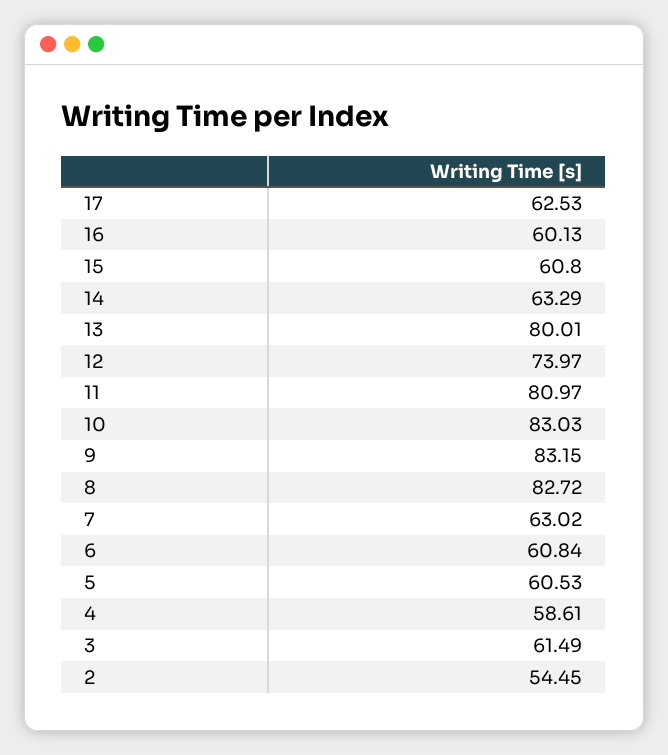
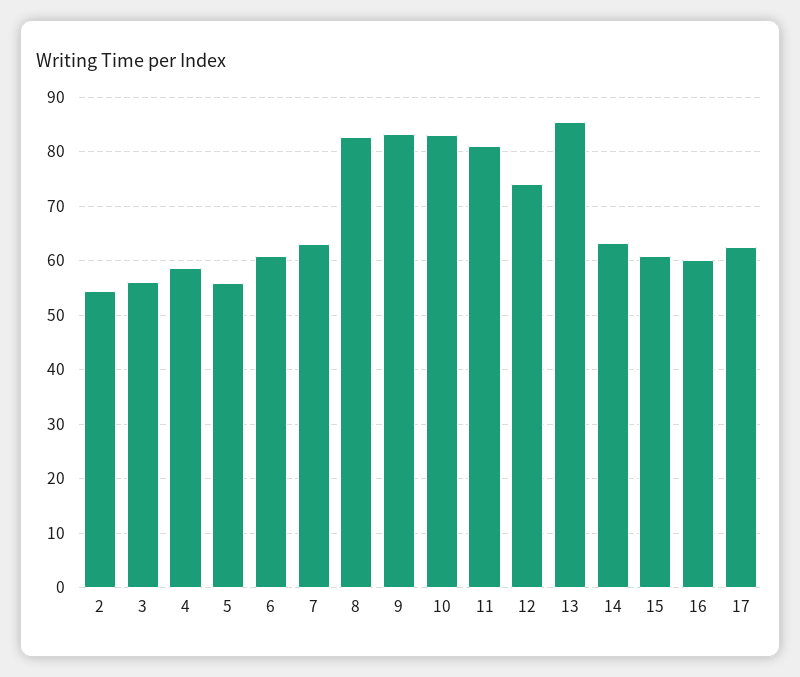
13: 80.01 -> 86
5: 60.53 -> 56
3: 61.49 -> 56

